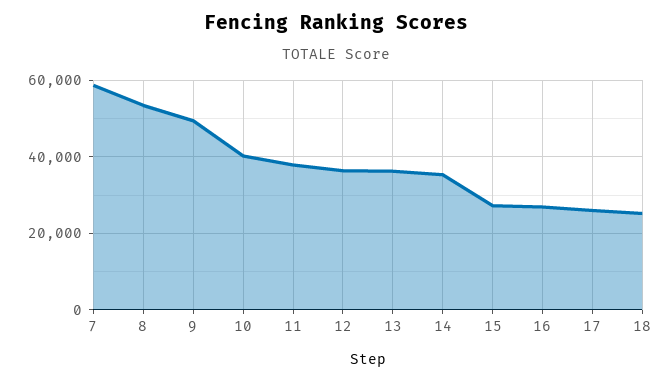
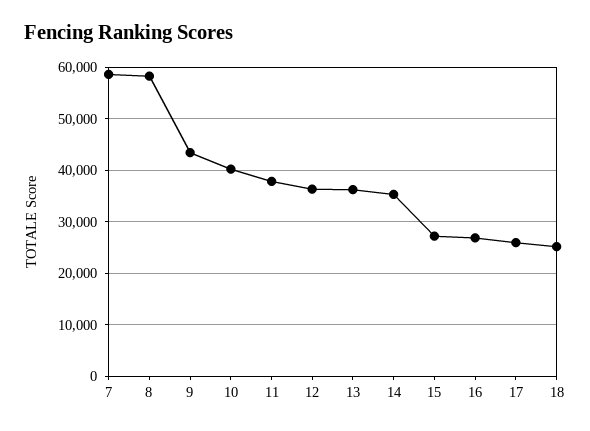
8: 54000 -> 58000
9: 50000 -> 44000

